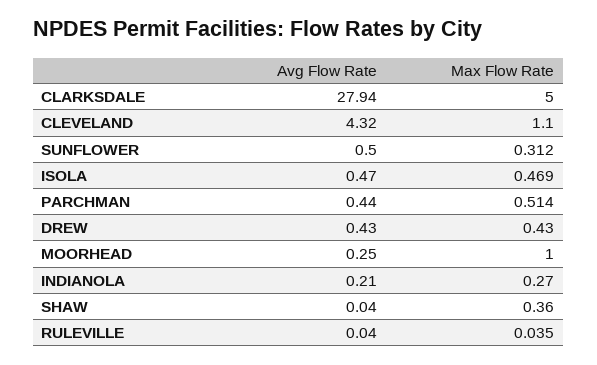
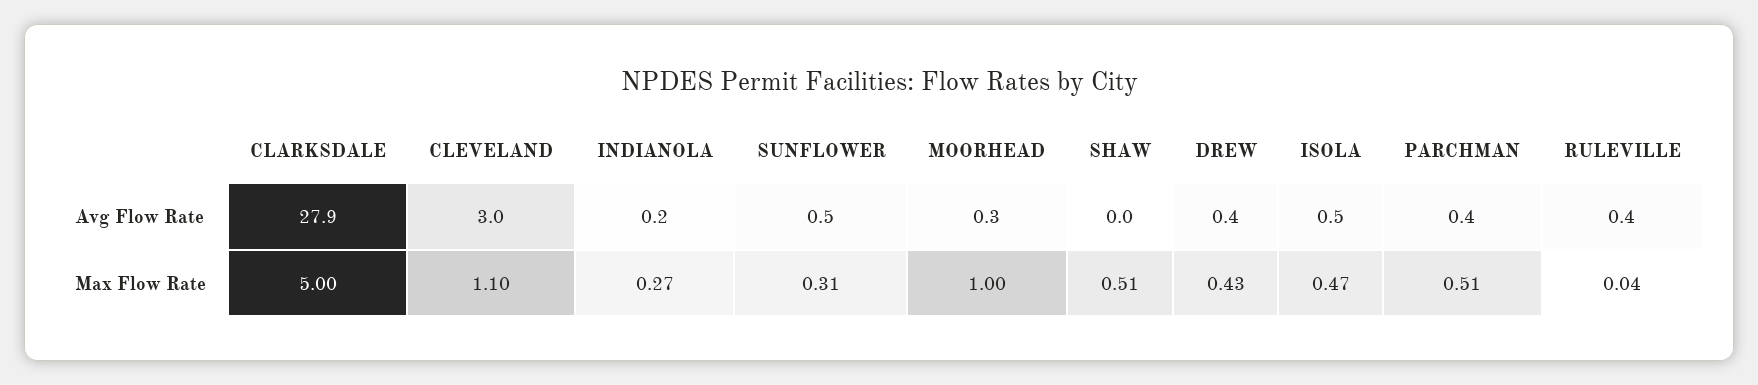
Avg Flow Rate, CLEVELAND: 4.32 -> 3
Max Flow Rate, SHAW: 0.36 -> 0.51
Avg Flow Rate, RULEVILLE: 0.04 -> 0.4

